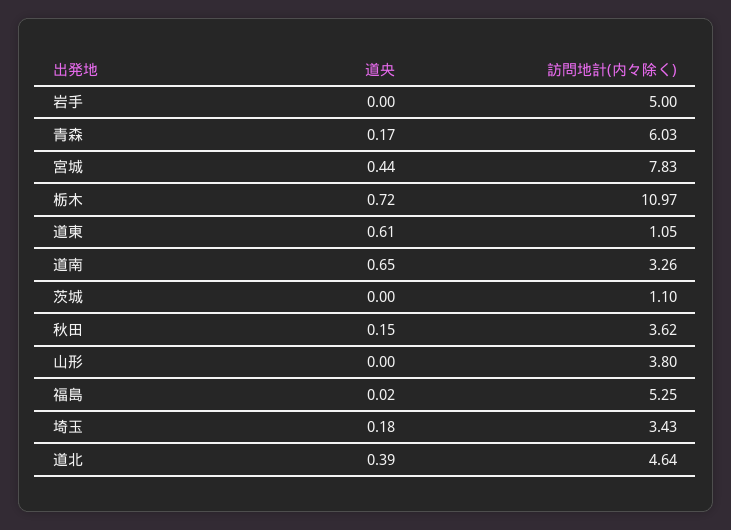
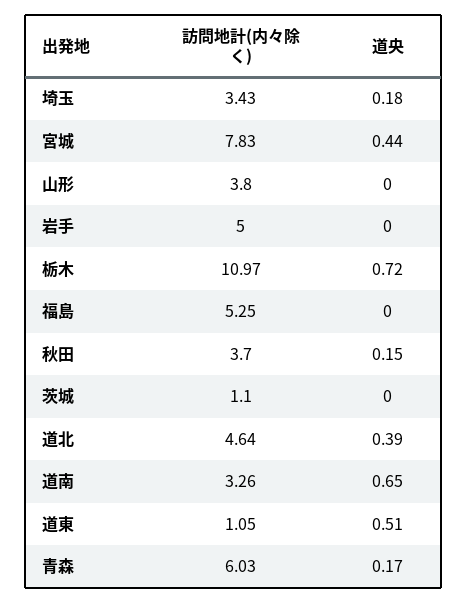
道央, 道東: 0.61 -> 0.51
訪問地計(内々除く), 秋田: 3.62 -> 3.7
道央, 福島: 0.02 -> 0

